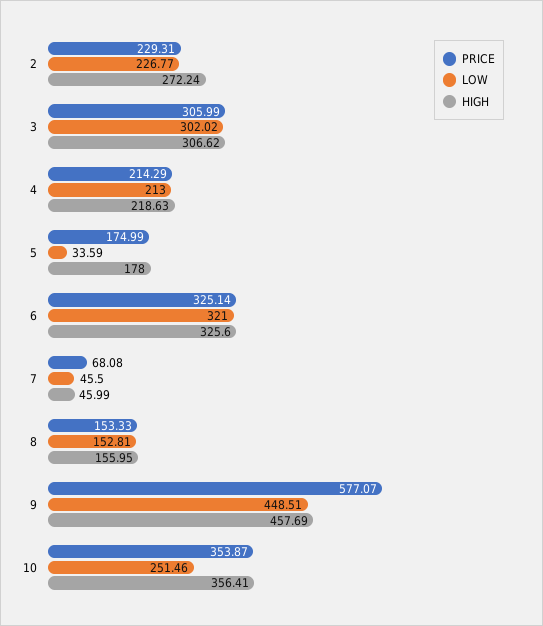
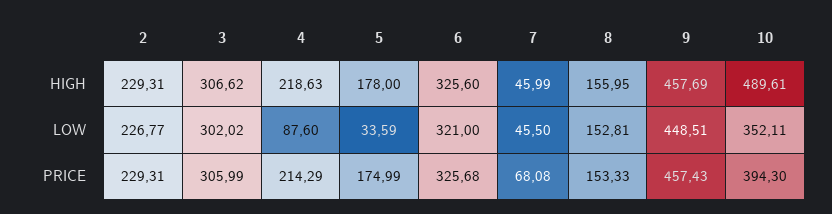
HIGH, 2: 272.24 -> 229.31
LOW, 4: 213 -> 87.6
PRICE, 6: 325.14 -> 325.68
PRICE, 9: 577.07 -> 457.43
PRICE, 10: 353.87 -> 394.3
LOW, 10: 251.46 -> 352.11
HIGH, 10: 356.41 -> 489.61

